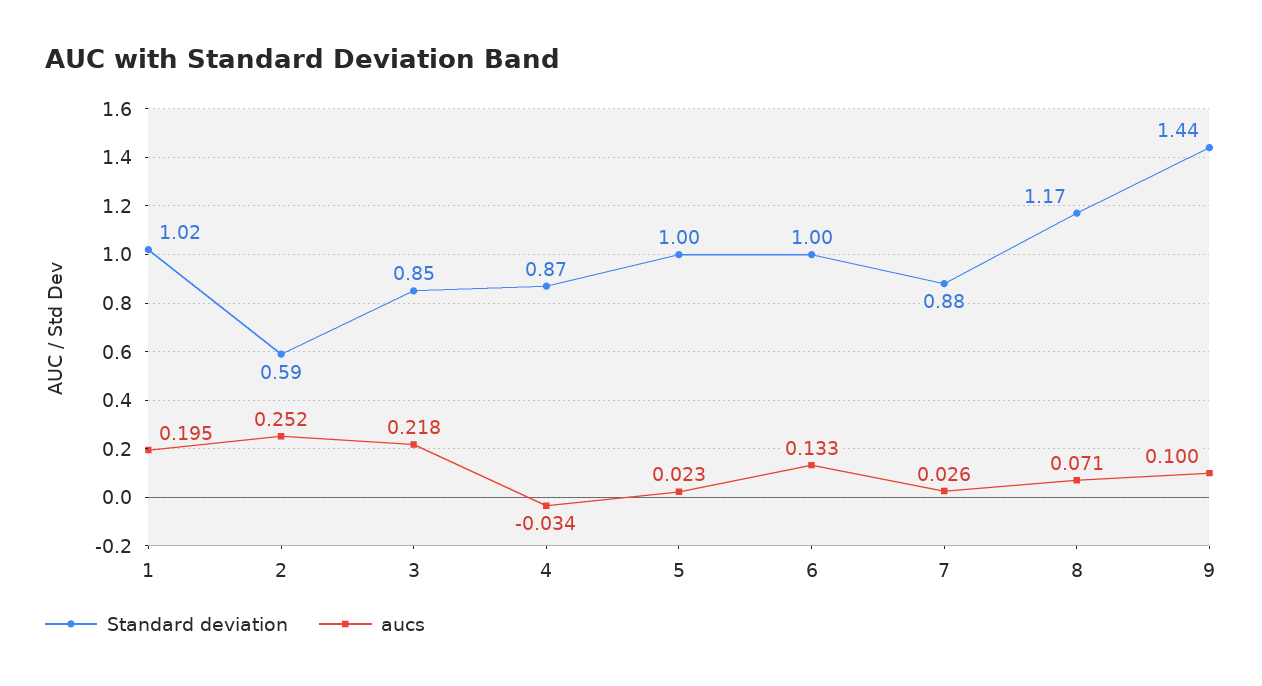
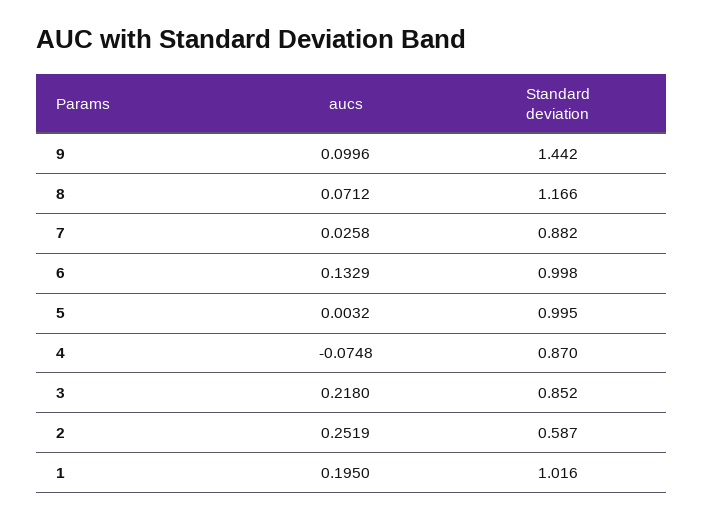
aucs, 4: -0.034 -> -0.0748
aucs, 5: 0.023 -> 0.0032

